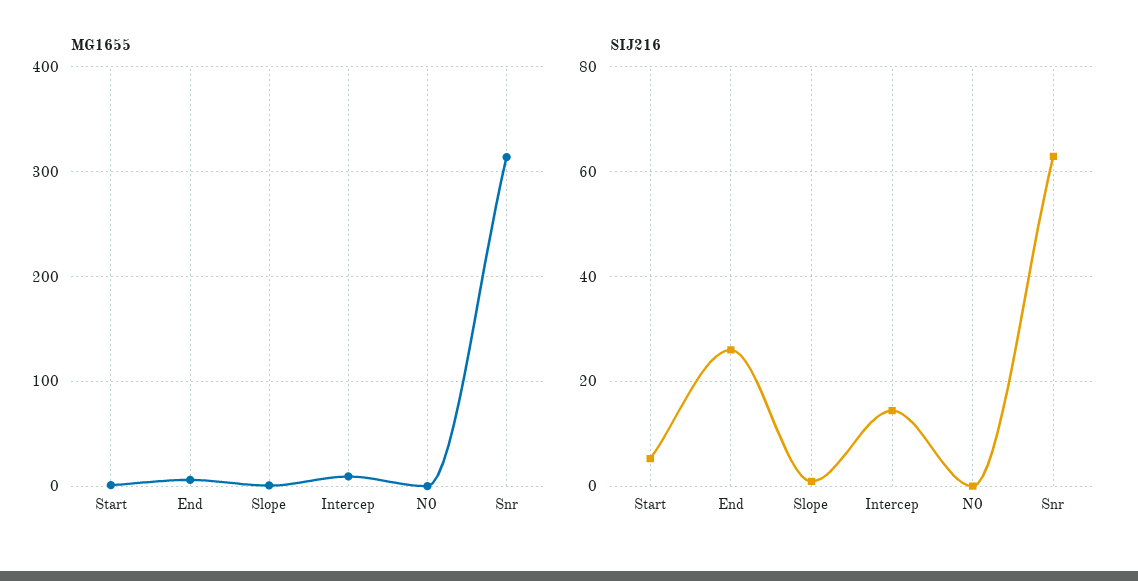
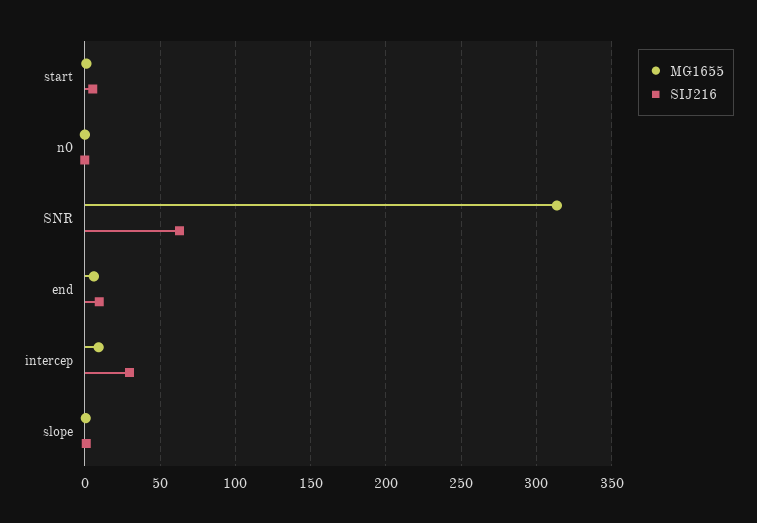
SIJ216, End: 26 -> 10
SIJ216, Intercep: 14 -> 30

